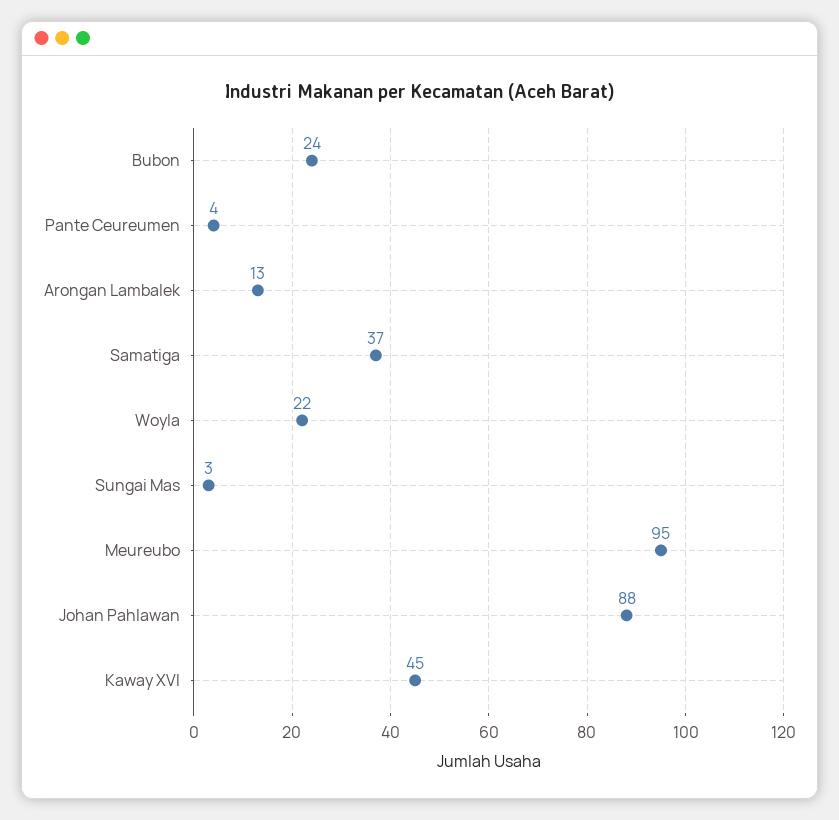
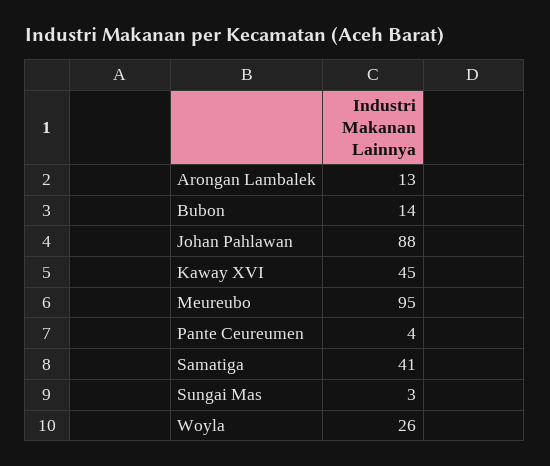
Bubon: 24 -> 14
Samatiga: 37 -> 41
Woyla: 22 -> 26

